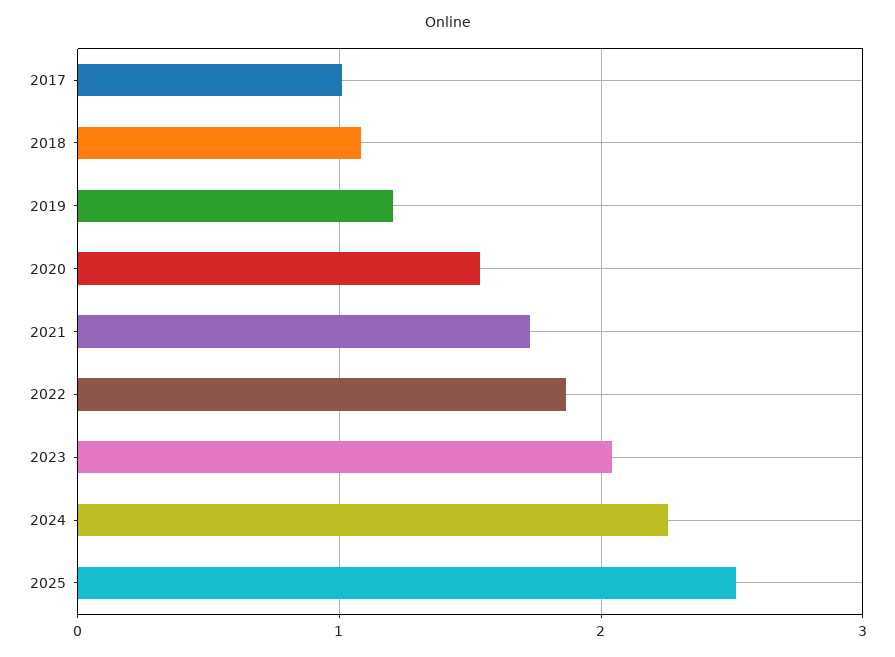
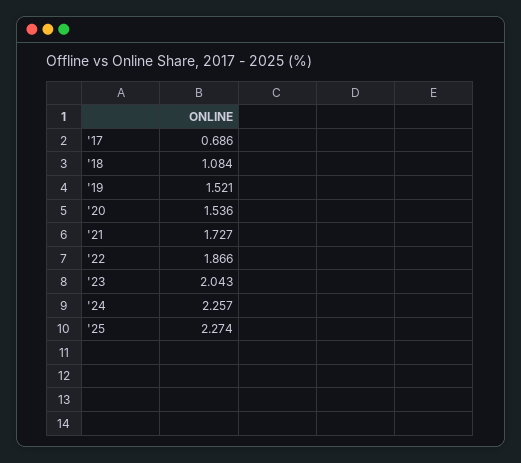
2017: 1 -> 0.686
2019: 1.2 -> 1.521
2025: 2.5 -> 2.274

